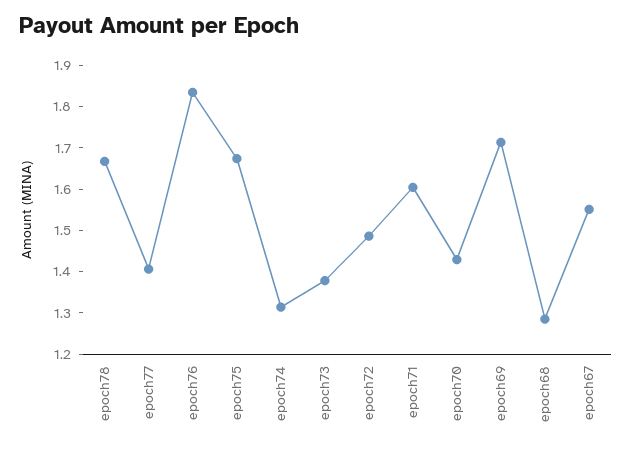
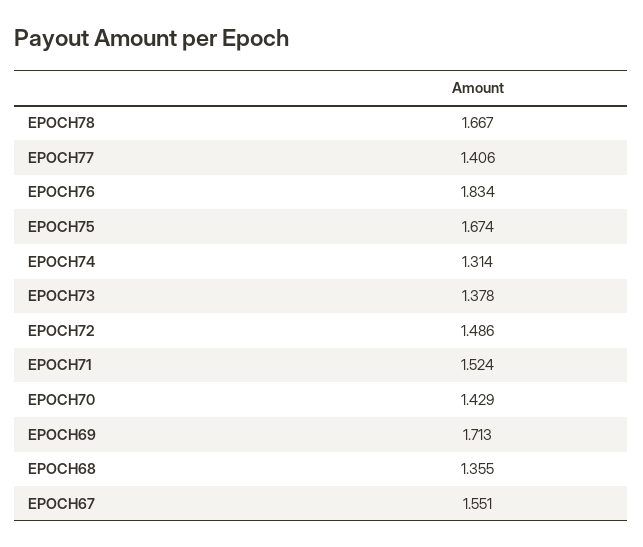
epoch71: 1.6 -> 1.524
epoch68: 1.28 -> 1.355

